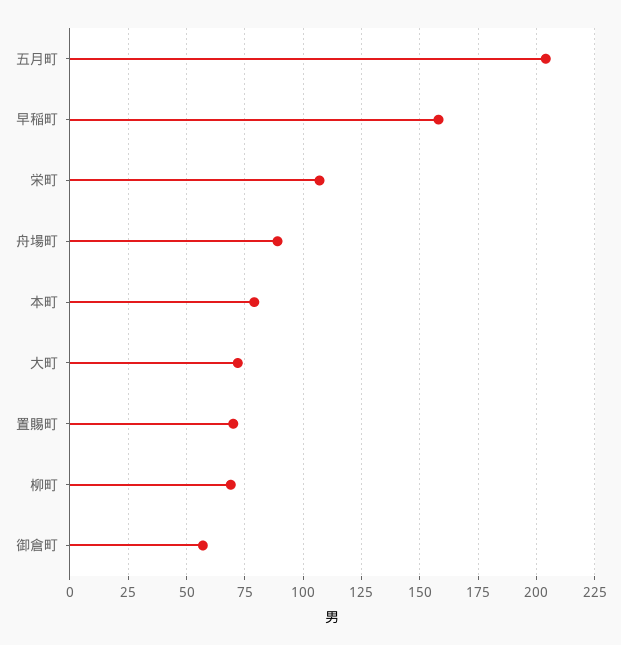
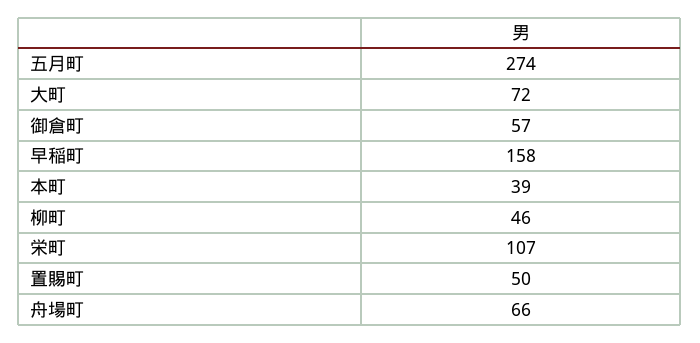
五月町: 205 -> 274
舟場町: 90 -> 66
本町: 80 -> 39
置賜町: 70 -> 50
柳町: 70 -> 46

